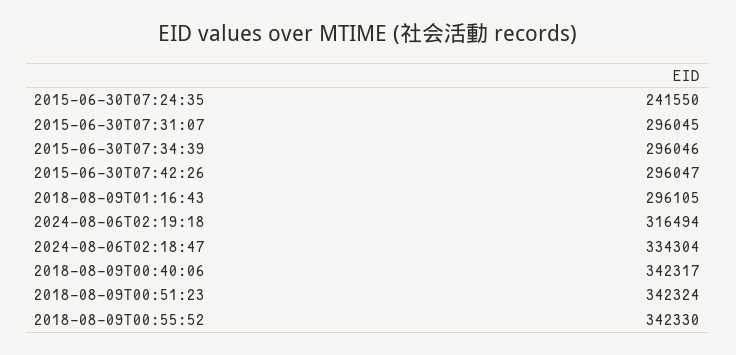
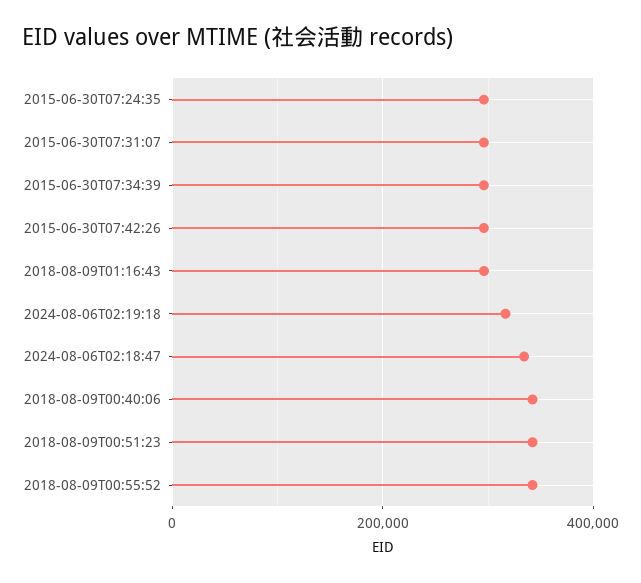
2015-06-30T07:24:35: 241550 -> 300000

